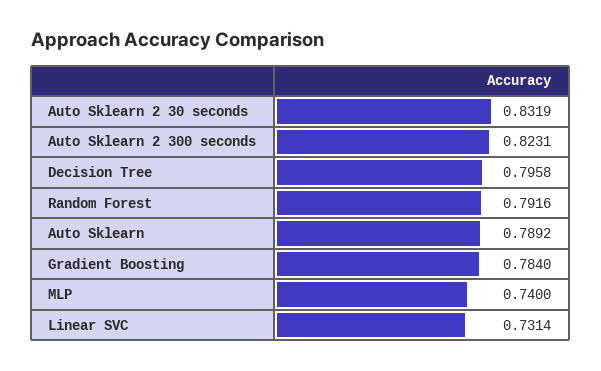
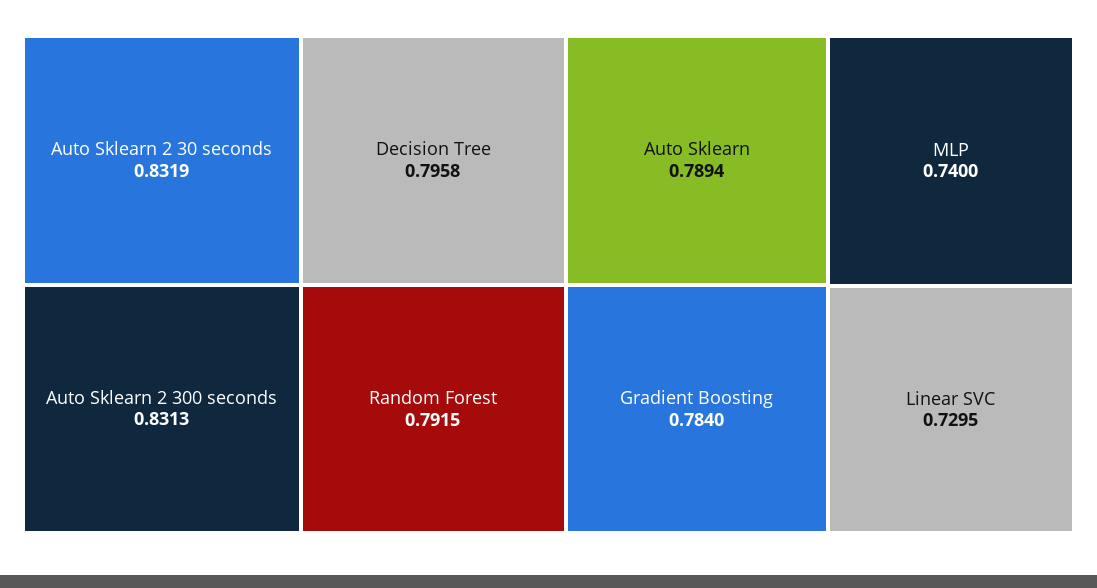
Auto Sklearn 2 300 seconds: 0.8231 -> 0.8313
Random Forest: 0.7916 -> 0.7915
Auto Sklearn: 0.7892 -> 0.7894
Linear SVC: 0.7314 -> 0.7295

